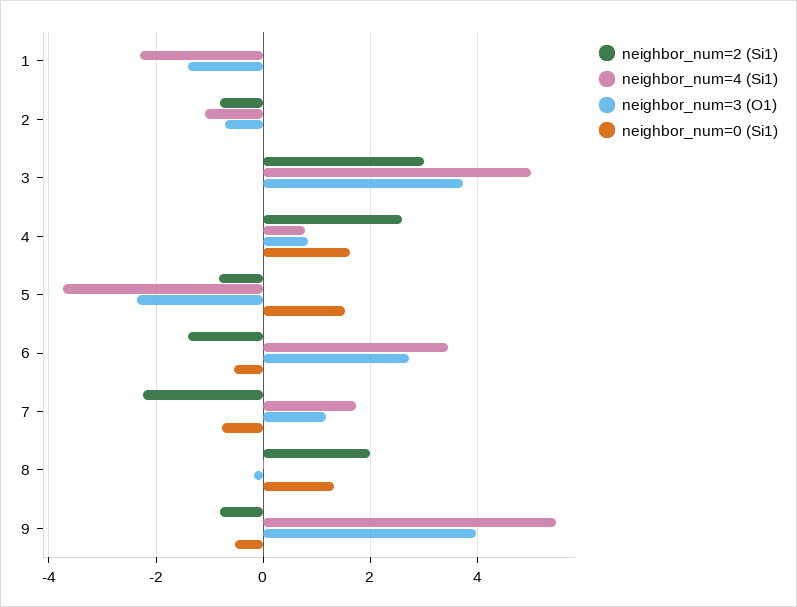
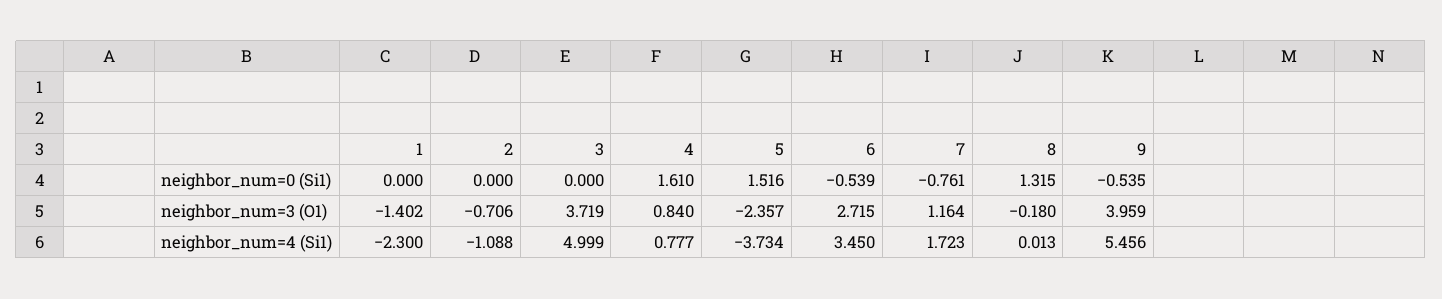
neighbor_num=2 (Si1), 1: 0 -> none
neighbor_num=2 (Si1), 2: -0.8 -> none
neighbor_num=2 (Si1), 3: 3 -> none
neighbor_num=2 (Si1), 4: 2.6 -> none
neighbor_num=2 (Si1), 5: -0.8 -> none
neighbor_num=2 (Si1), 6: -1.4 -> none
neighbor_num=2 (Si1), 7: -2.2 -> none
neighbor_num=2 (Si1), 8: 2 -> none
neighbor_num=2 (Si1), 9: -0.8 -> none

